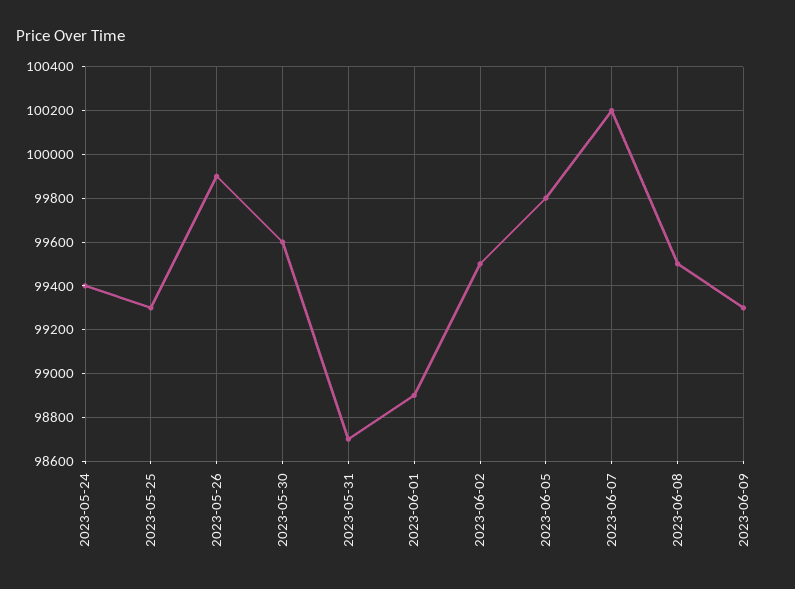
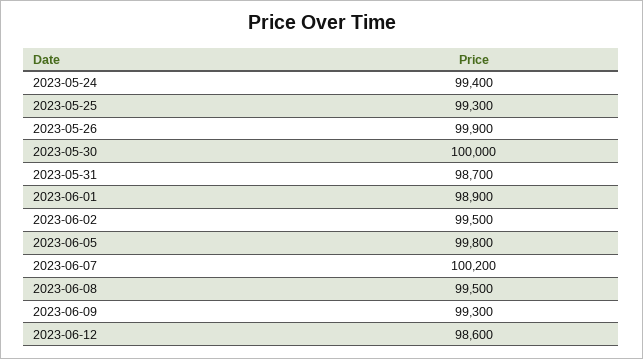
2023-05-30: 99600 -> 100000
2023-06-12: none -> 98600

